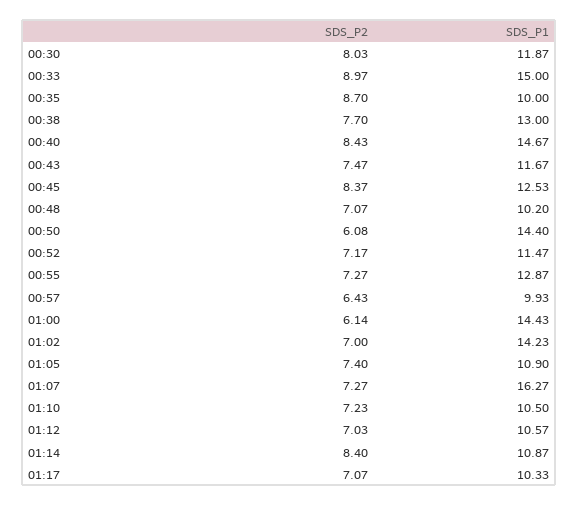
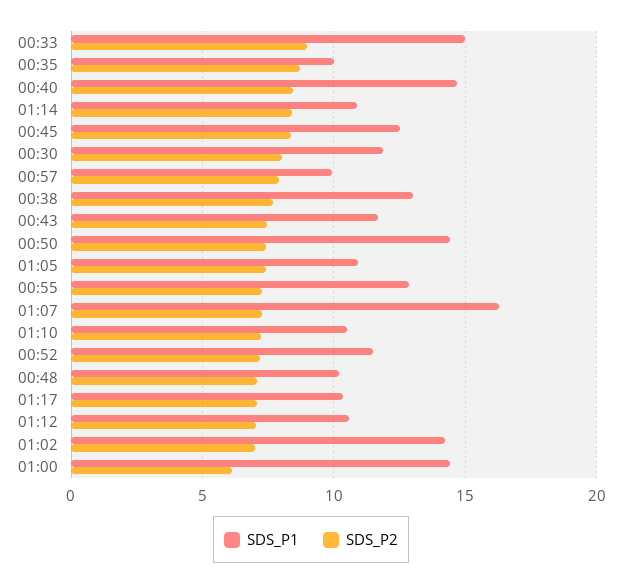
SDS_P2, 00:50: 6.08 -> 7.5
SDS_P2, 00:57: 6.43 -> 8

